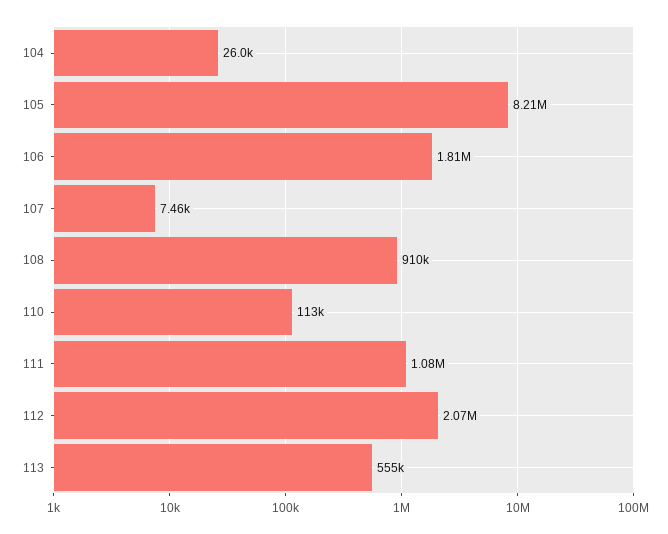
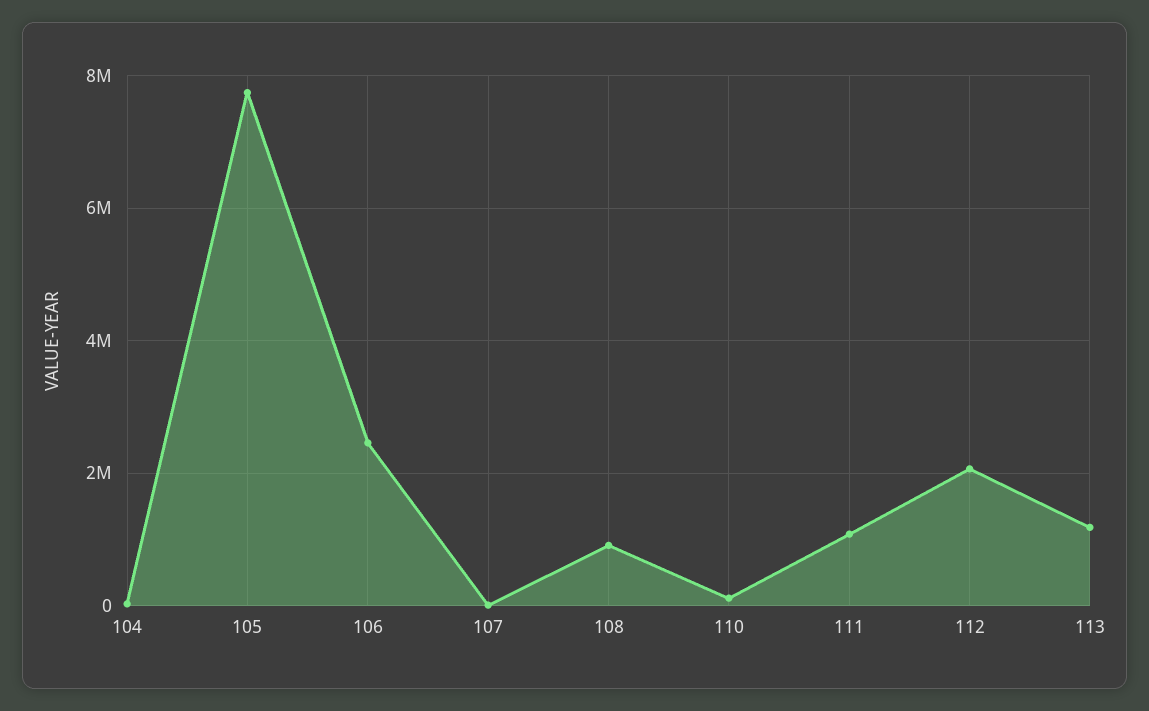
105: 8210000 -> 7800000
106: 1810000 -> 2400000
113: 555000 -> 1200000

